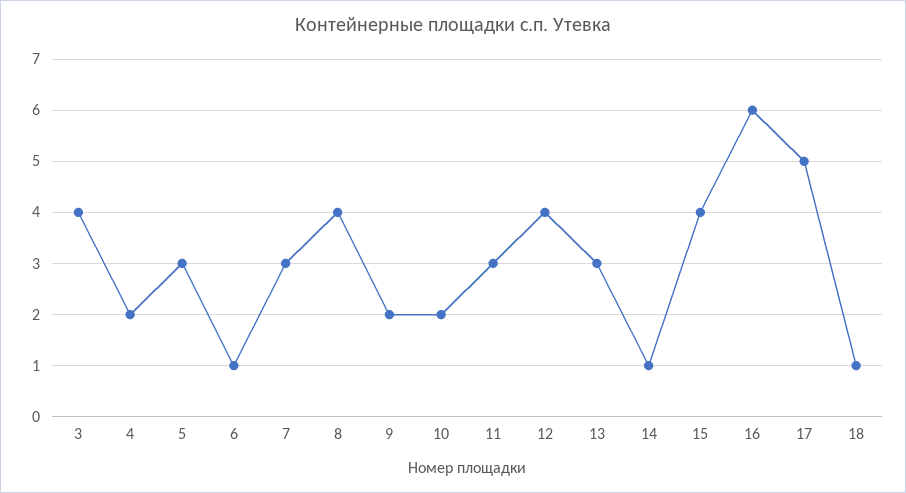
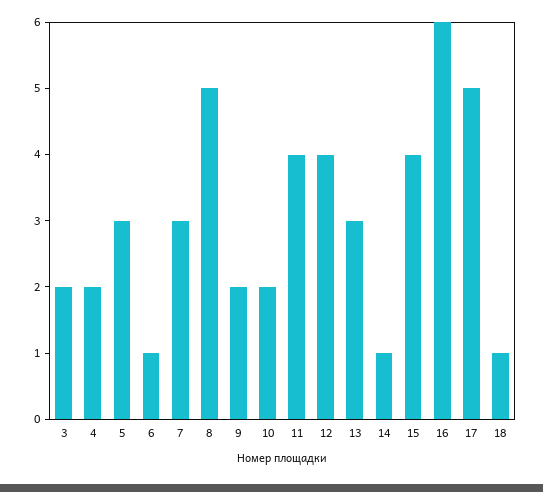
3: 4 -> 2
8: 4 -> 5
11: 3 -> 4

